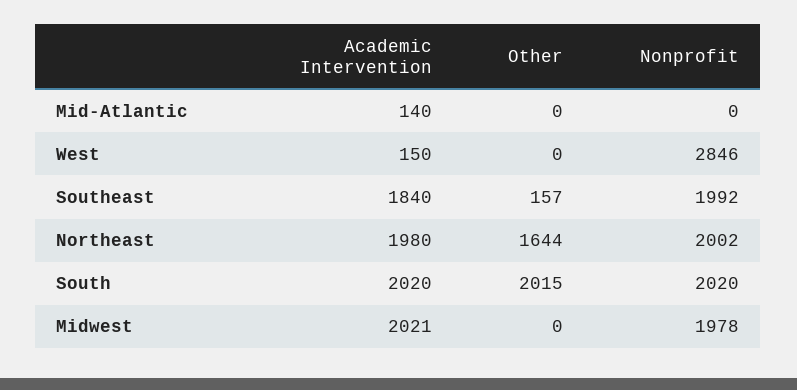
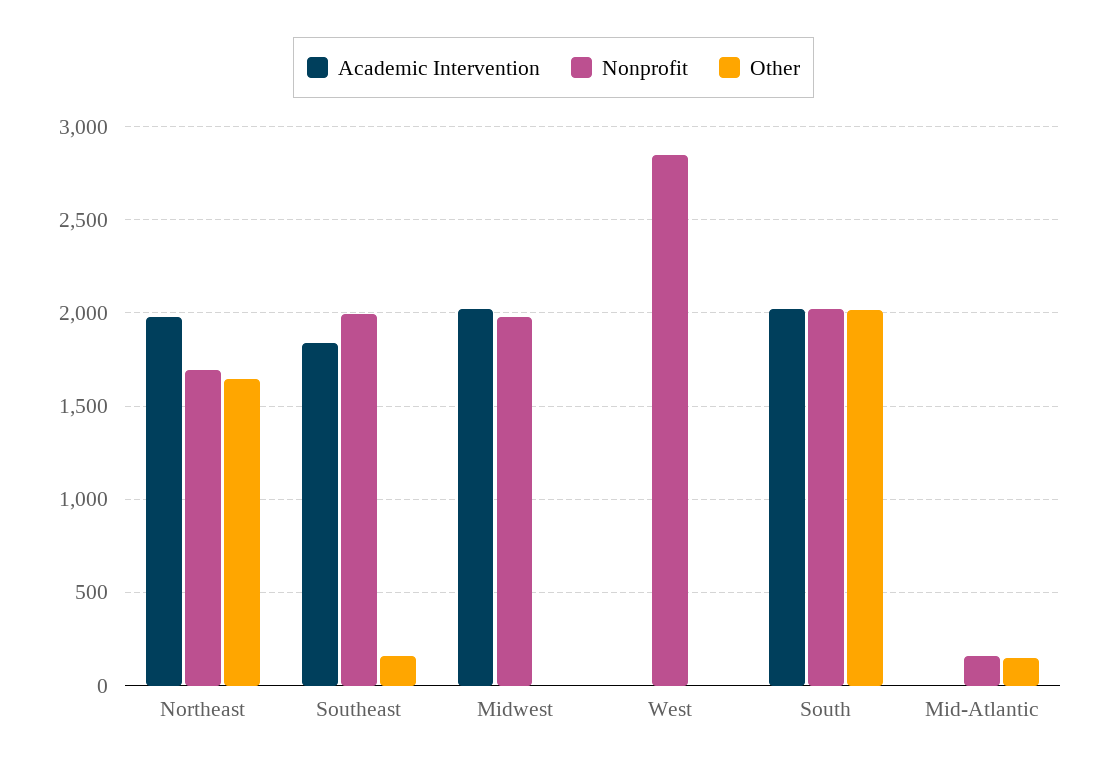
Academic Intervention, Mid-Atlantic: 140 -> 0
Other, Mid-Atlantic: 0 -> 150
Nonprofit, Mid-Atlantic: 0 -> 150
Academic Intervention, West: 150 -> 0
Nonprofit, Northeast: 2002 -> 1700

